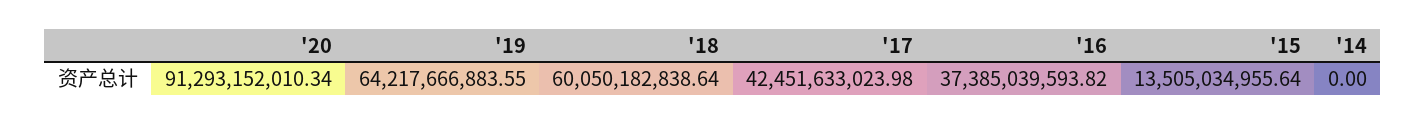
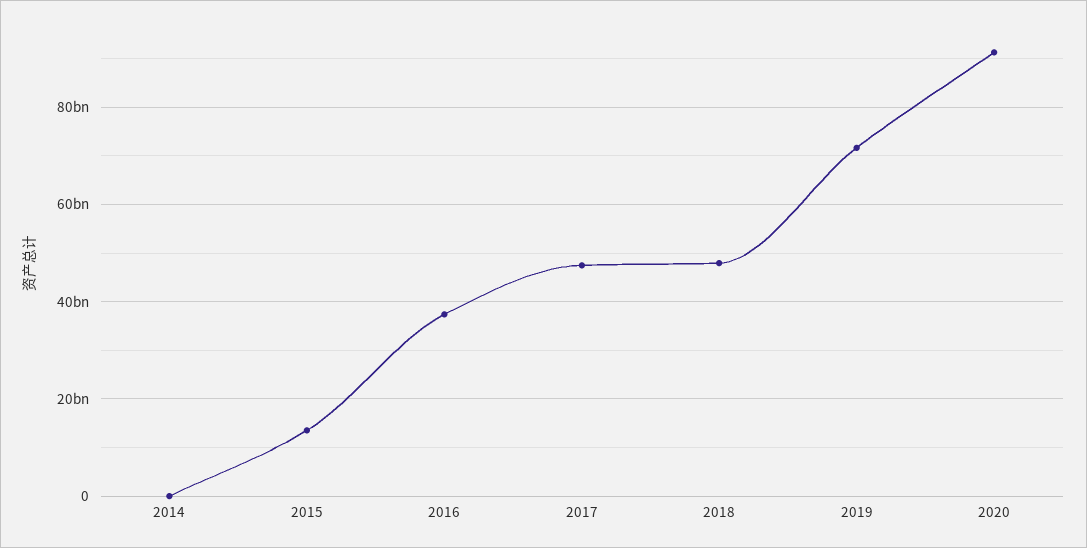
'19: 64217666883.55 -> 72000000000
'18: 60050182838.64 -> 48000000000
'17: 42451633023.98 -> 48000000000

